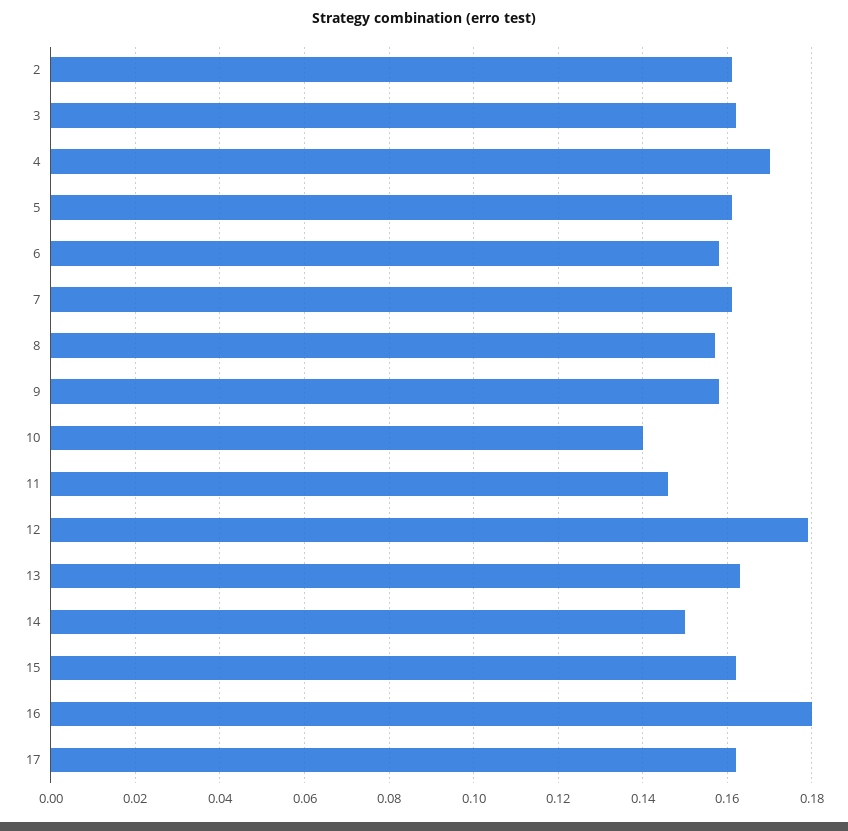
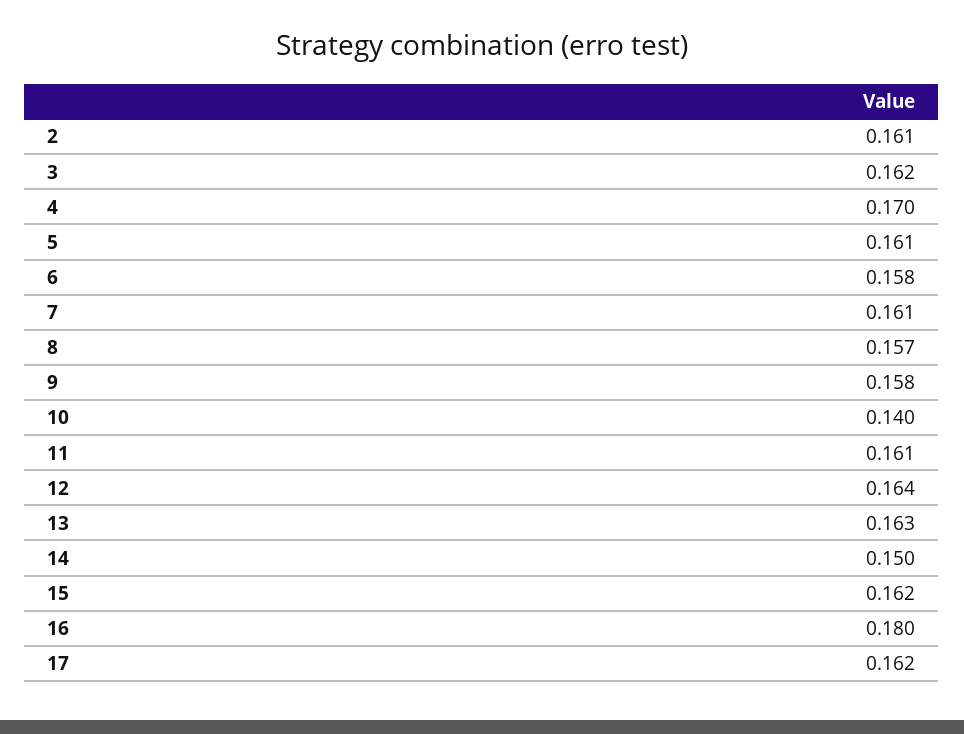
11: 0.145 -> 0.161
12: 0.18 -> 0.164

